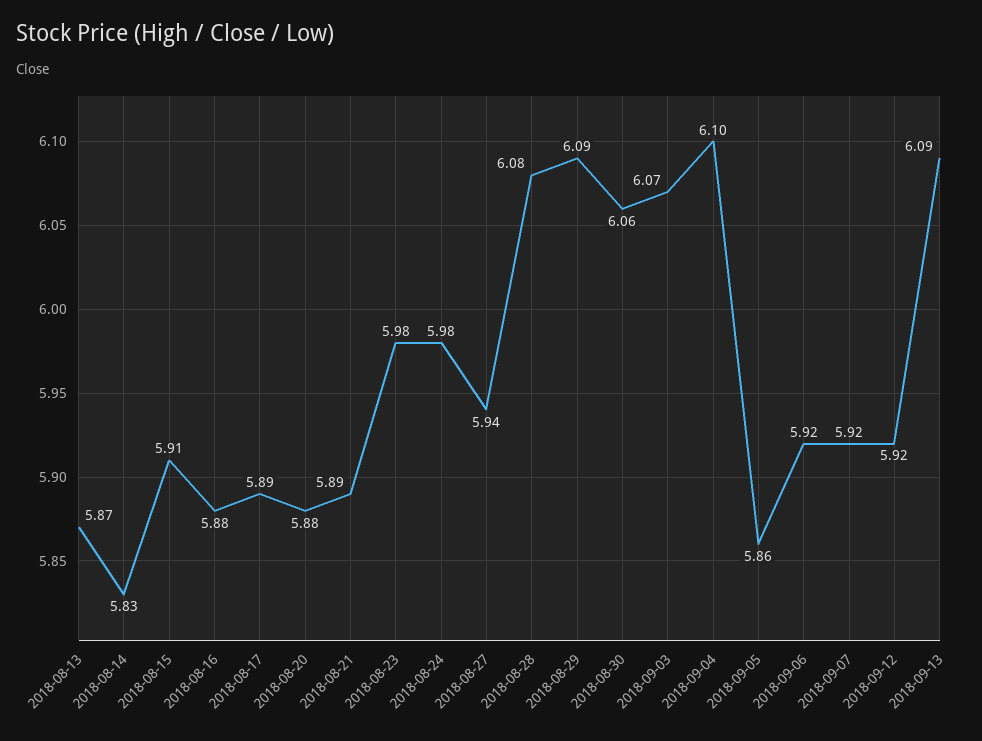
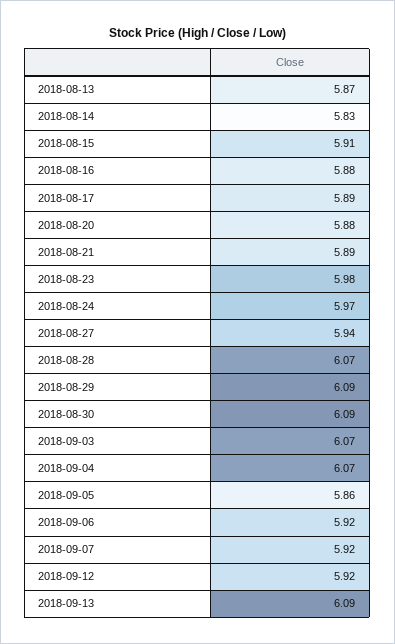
2018-08-24: 5.98 -> 5.97
2018-08-28: 6.08 -> 6.07
2018-08-30: 6.06 -> 6.09
2018-09-04: 6.1 -> 6.07

